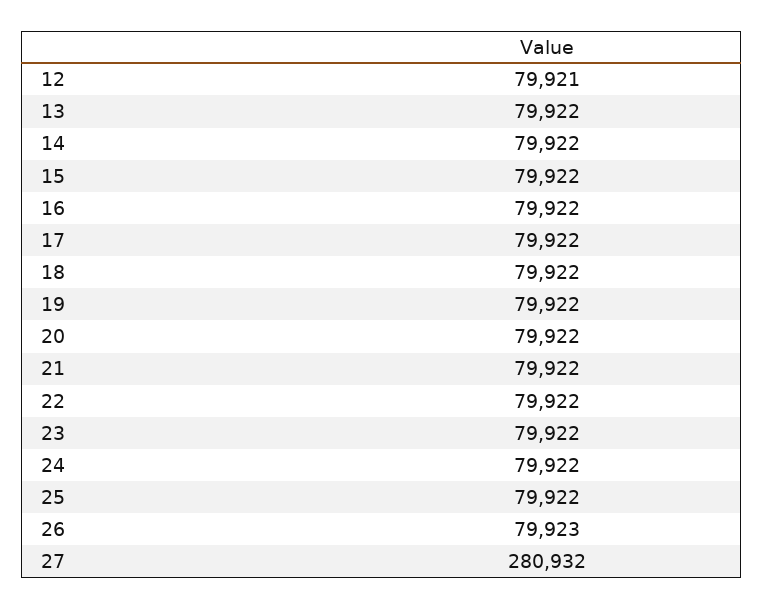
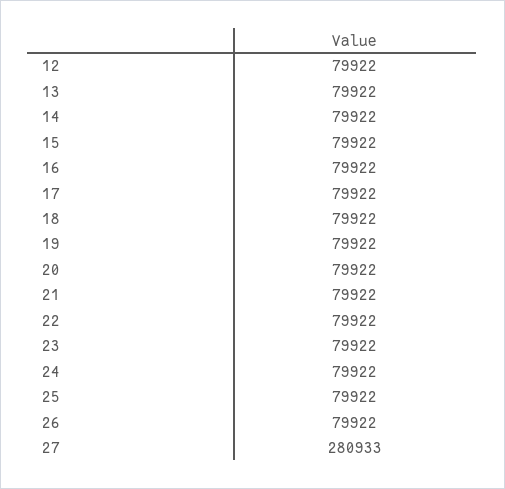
12: 79921 -> 79922
26: 79923 -> 79922
27: 280932 -> 280933

